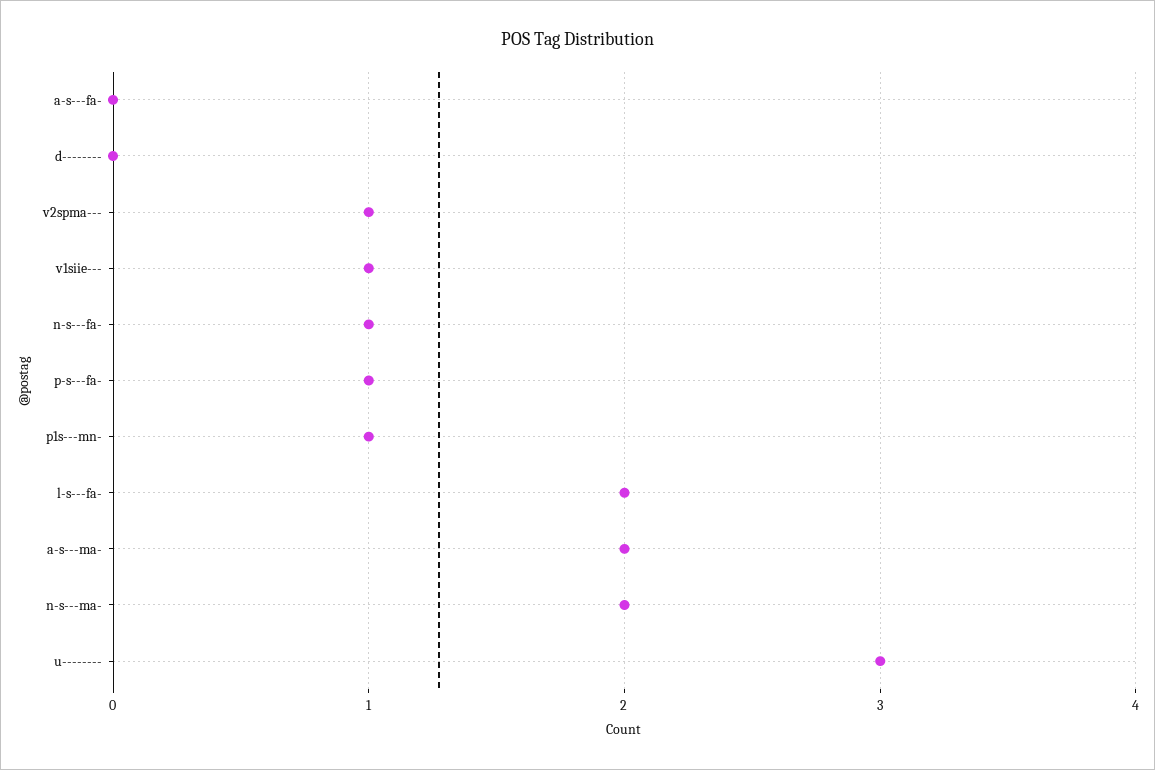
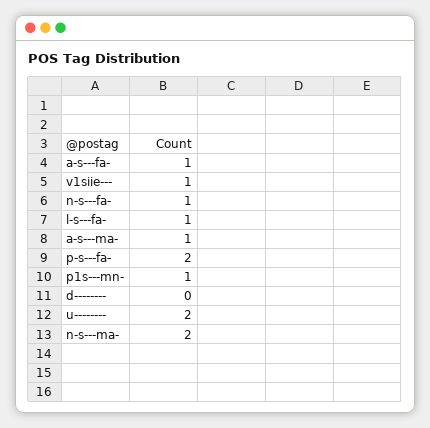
a-s---fa-: 0 -> 1
v2spma---: 1 -> none
p-s---fa-: 1 -> 2
l-s---fa-: 2 -> 1
a-s---ma-: 2 -> 1
u--------: 3 -> 2

